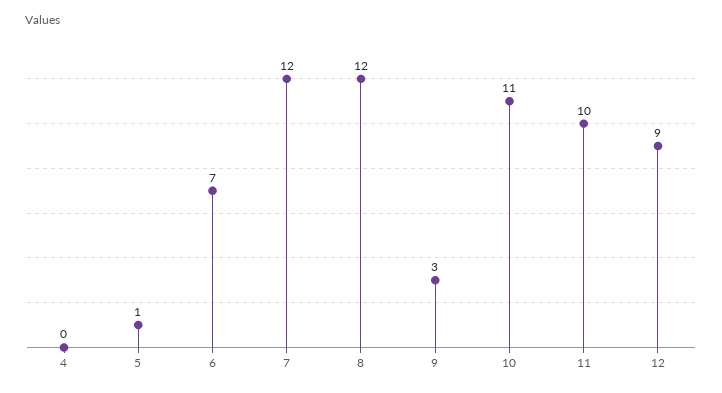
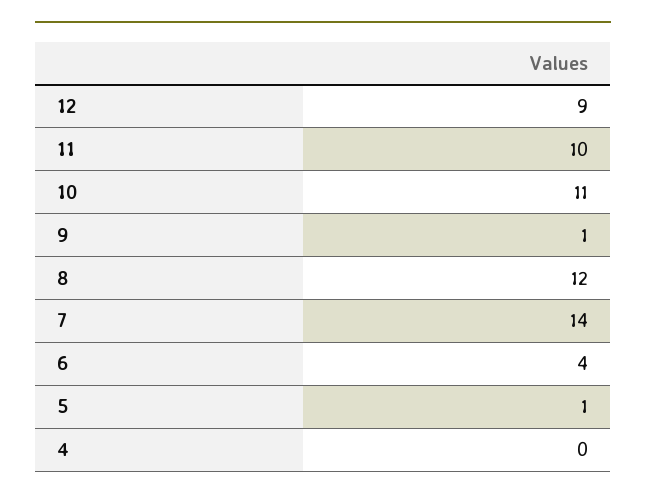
6: 7 -> 4
7: 12 -> 14
9: 3 -> 1

